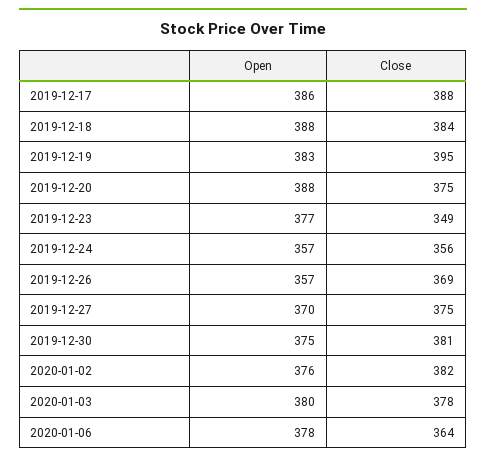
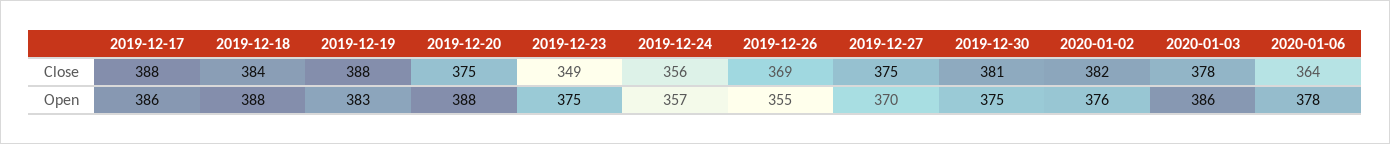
Close, 2019-12-19: 395 -> 388
Open, 2019-12-23: 377 -> 375
Open, 2019-12-26: 357 -> 355
Open, 2020-01-03: 380 -> 386

